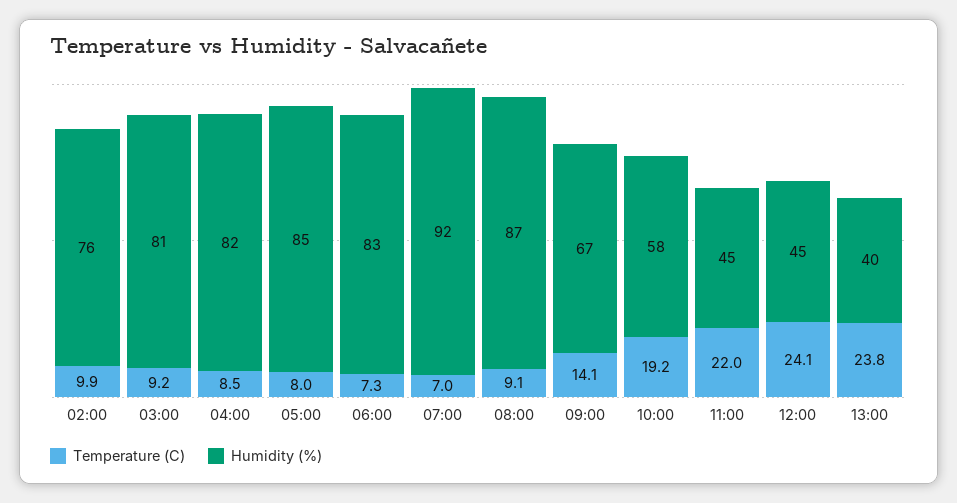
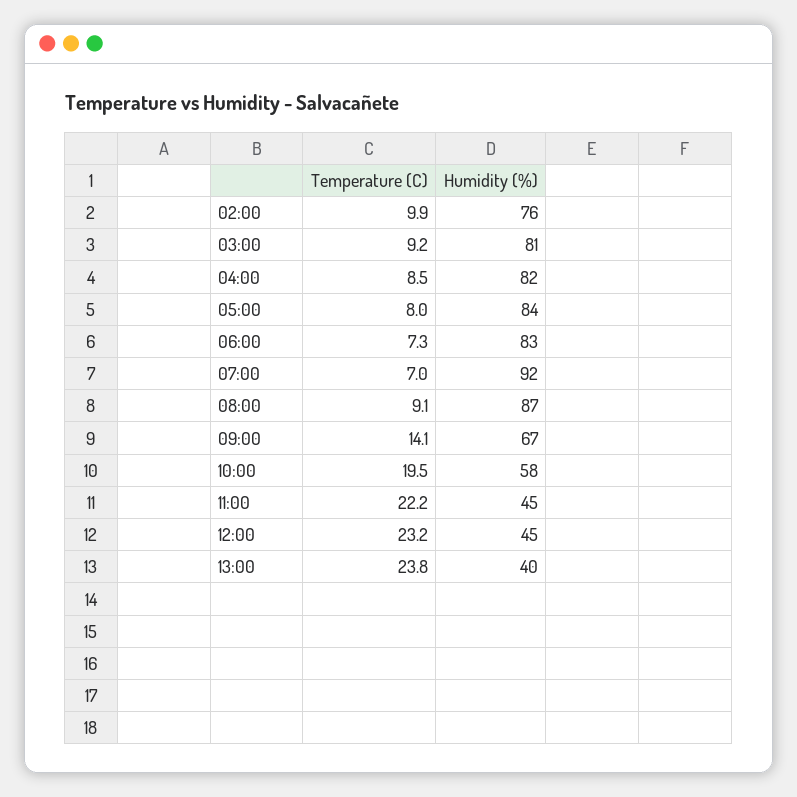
Humidity (%), 05:00: 85 -> 84
Temperature (C), 10:00: 19.2 -> 19.5
Temperature (C), 11:00: 22 -> 22.2
Temperature (C), 12:00: 24.1 -> 23.2

